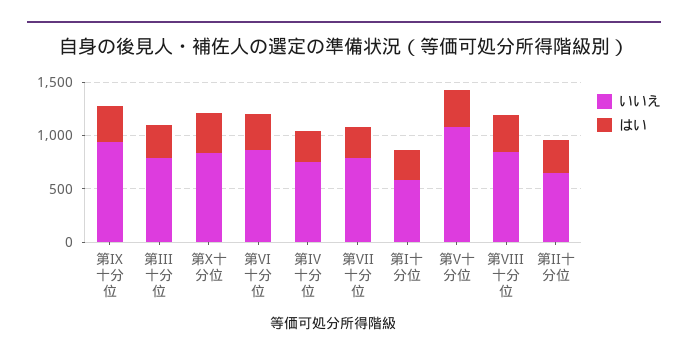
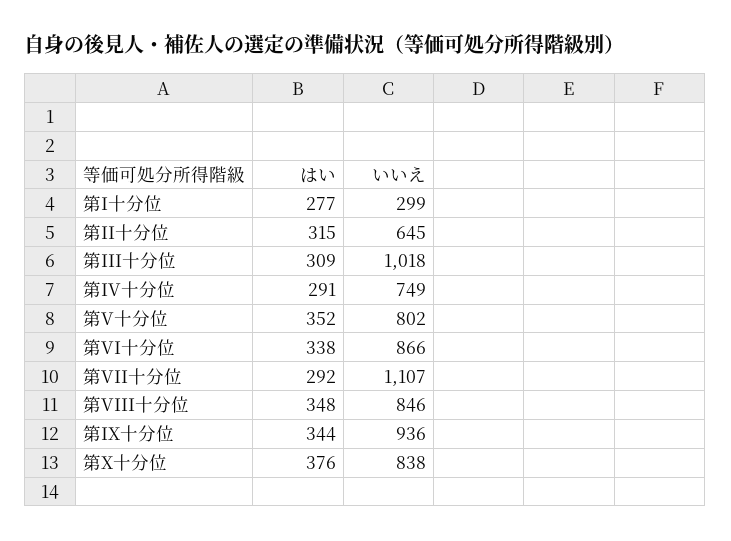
いいえ, 第III十分位: 800 -> 1018
いいえ, 第VII十分位: 800 -> 1107
いいえ, 第I十分位: 600 -> 299
いいえ, 第V十分位: 1100 -> 802

